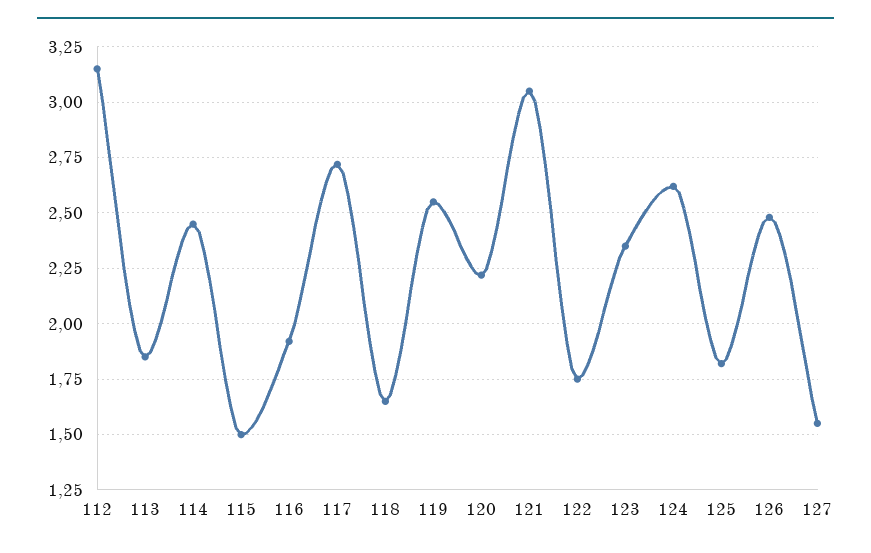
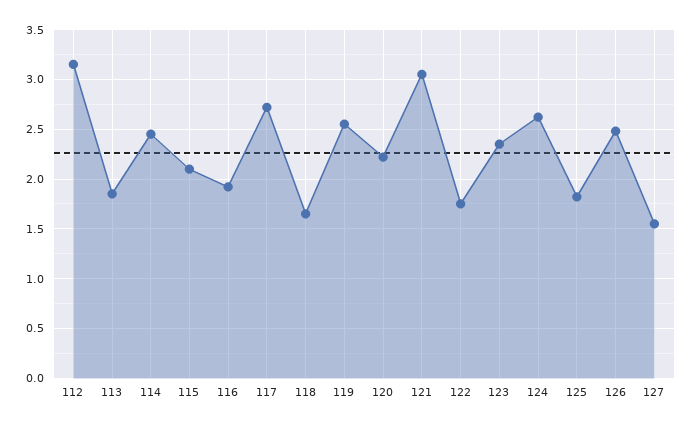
115: 1.5 -> 2.1

